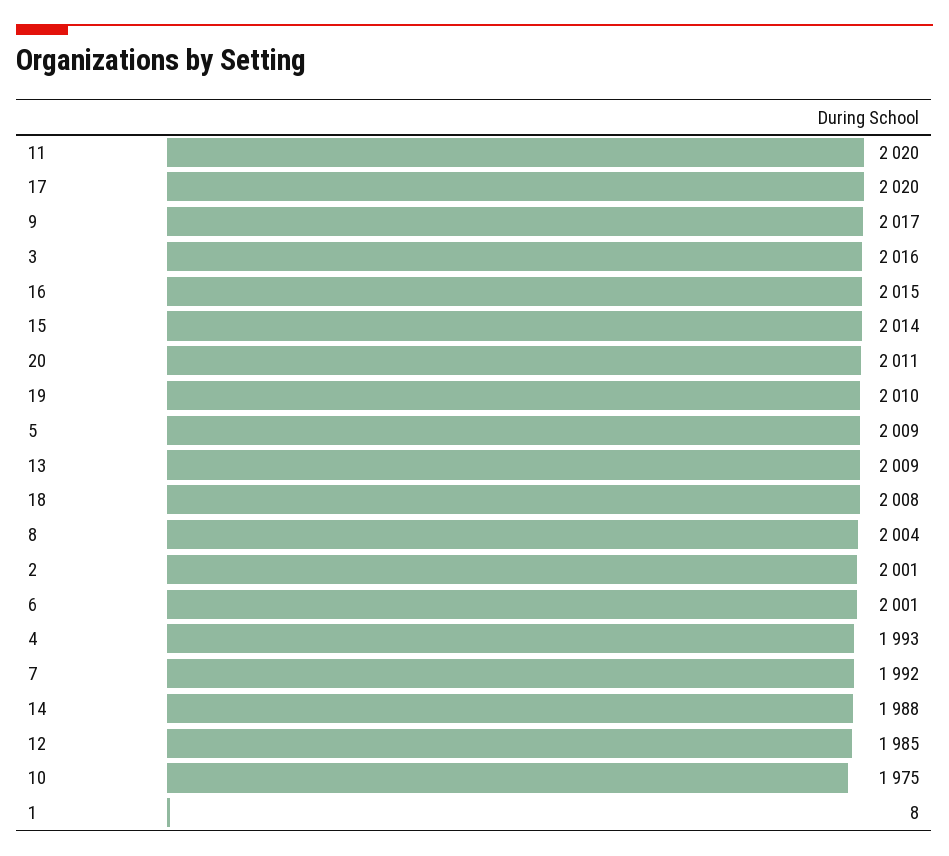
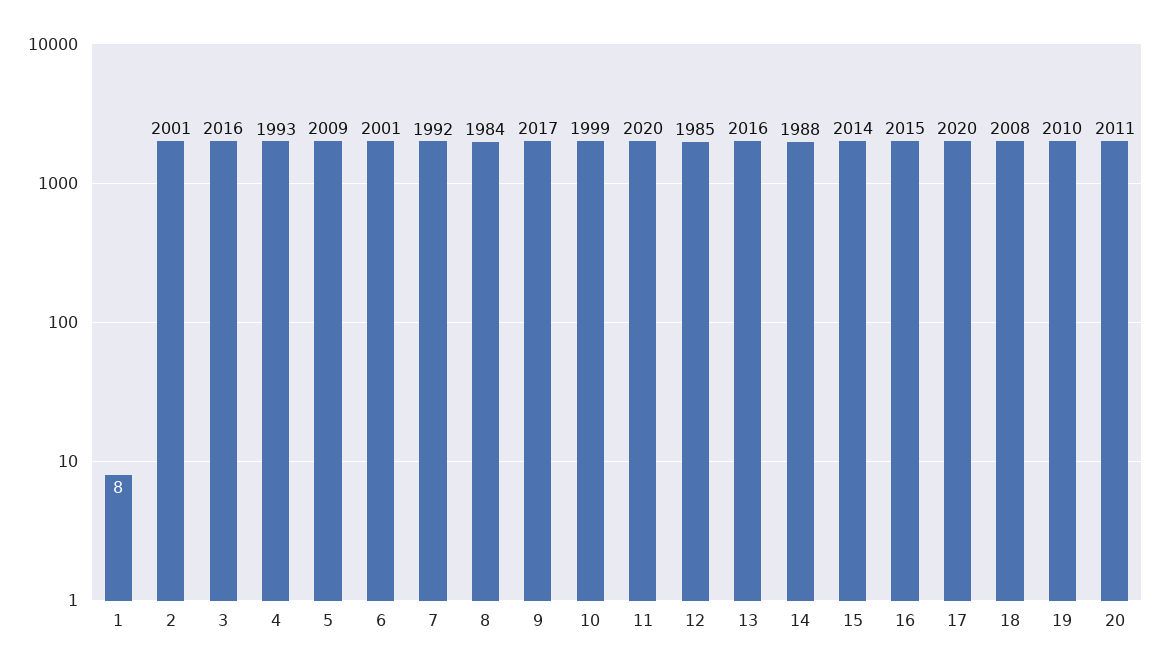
13: 2009 -> 2016
8: 2004 -> 1984
10: 1975 -> 1999

